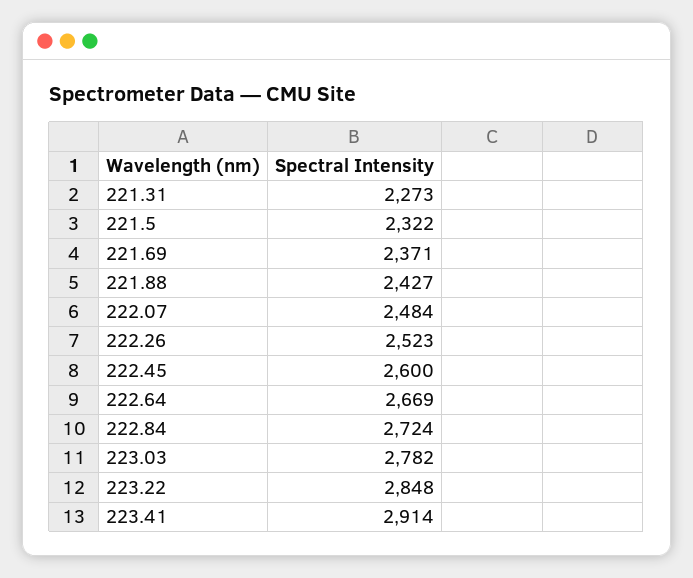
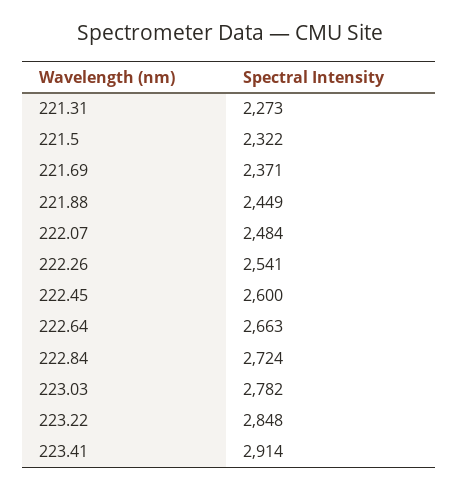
221.88: 2427 -> 2449
222.26: 2523 -> 2541
222.64: 2669 -> 2663

